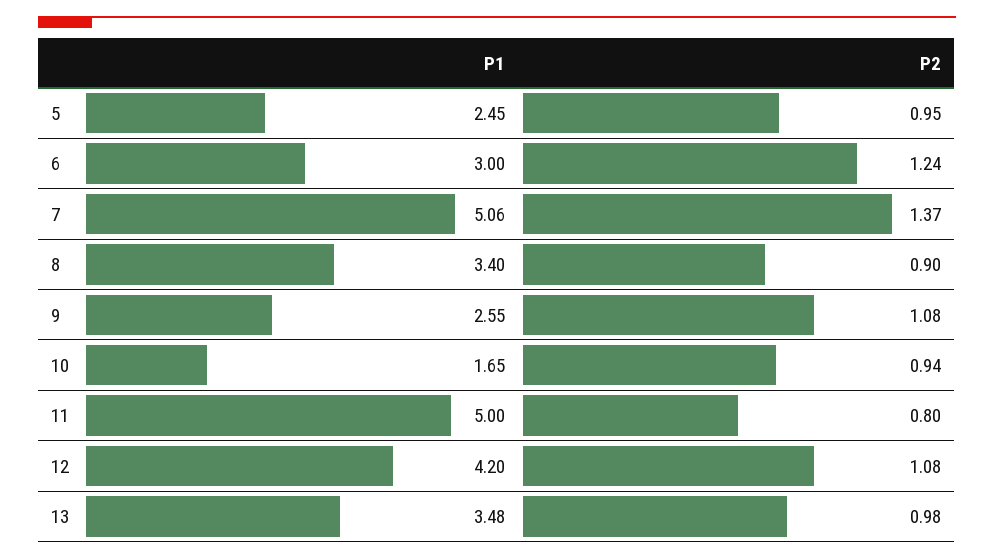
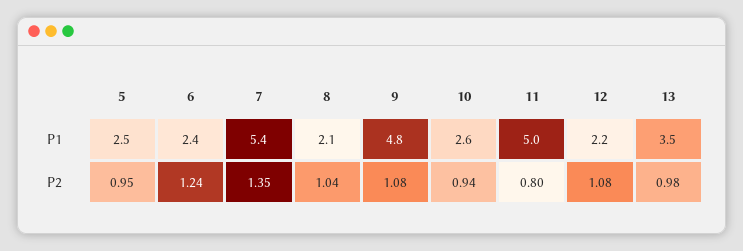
P1, 6: 3 -> 2.4
P1, 7: 5.06 -> 5.4
P2, 7: 1.37 -> 1.35
P1, 8: 3.4 -> 2.1
P2, 8: 0.9 -> 1.04
P1, 9: 2.55 -> 4.8
P1, 10: 1.65 -> 2.6
P1, 12: 4.2 -> 2.2

